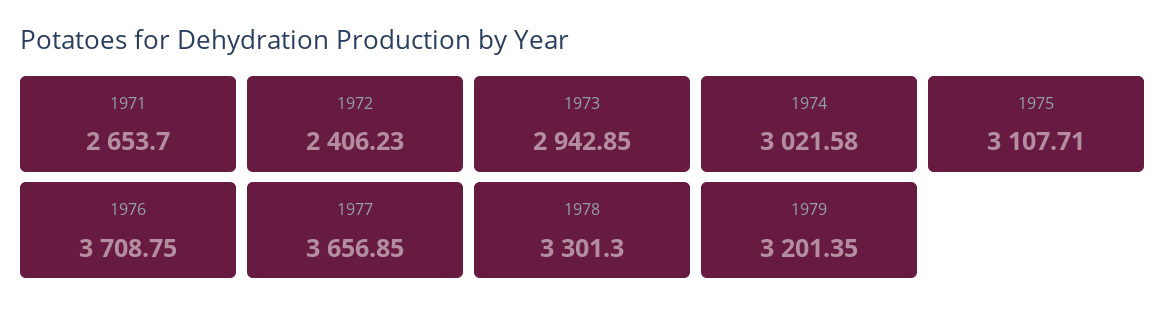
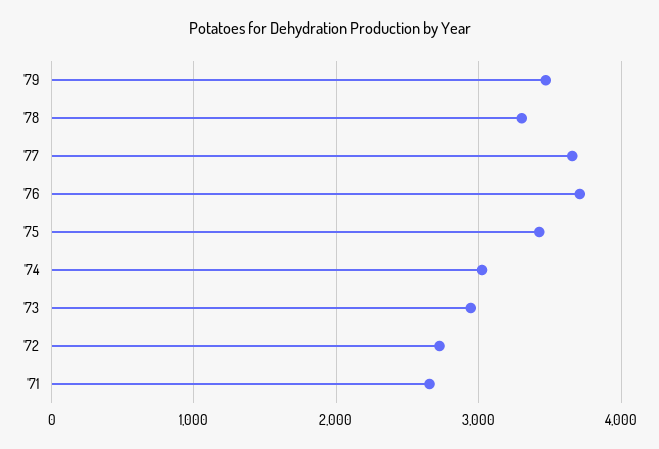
1972: 2406.23 -> 2700
1975: 3107.71 -> 3400
1979: 3201.35 -> 3500

